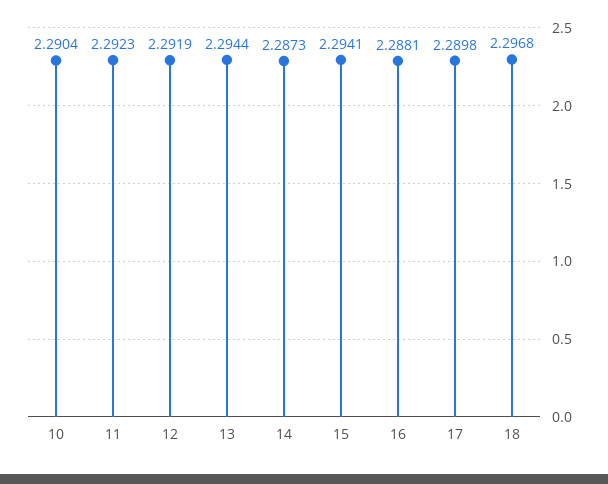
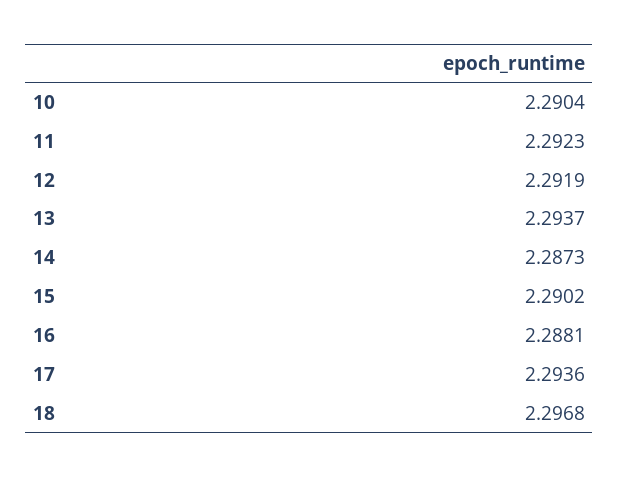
13: 2.2944 -> 2.2937
15: 2.2941 -> 2.2902
17: 2.2898 -> 2.2936

